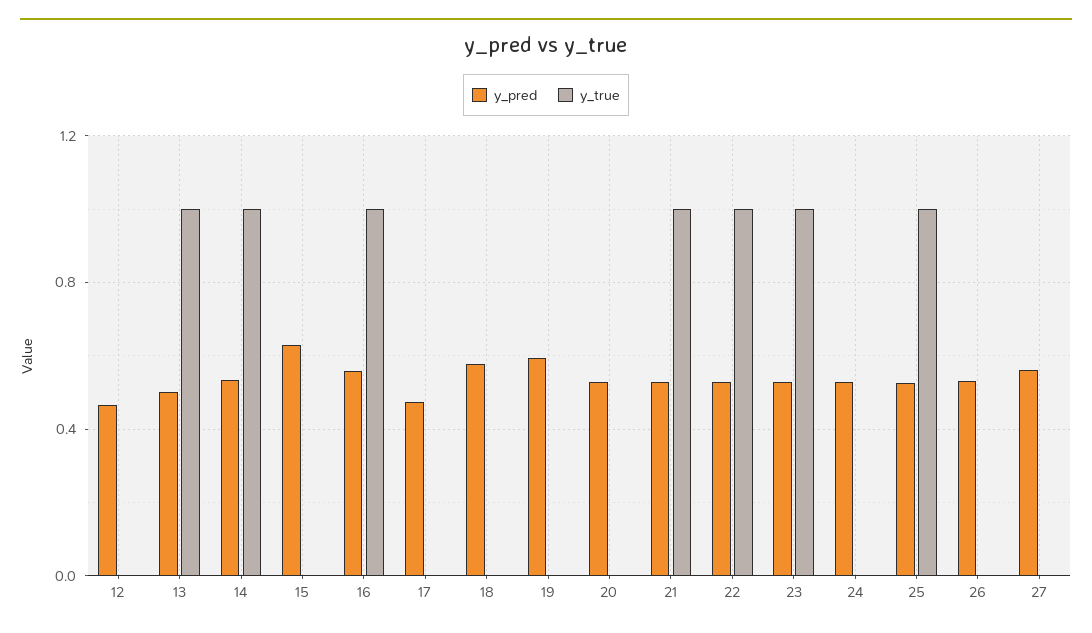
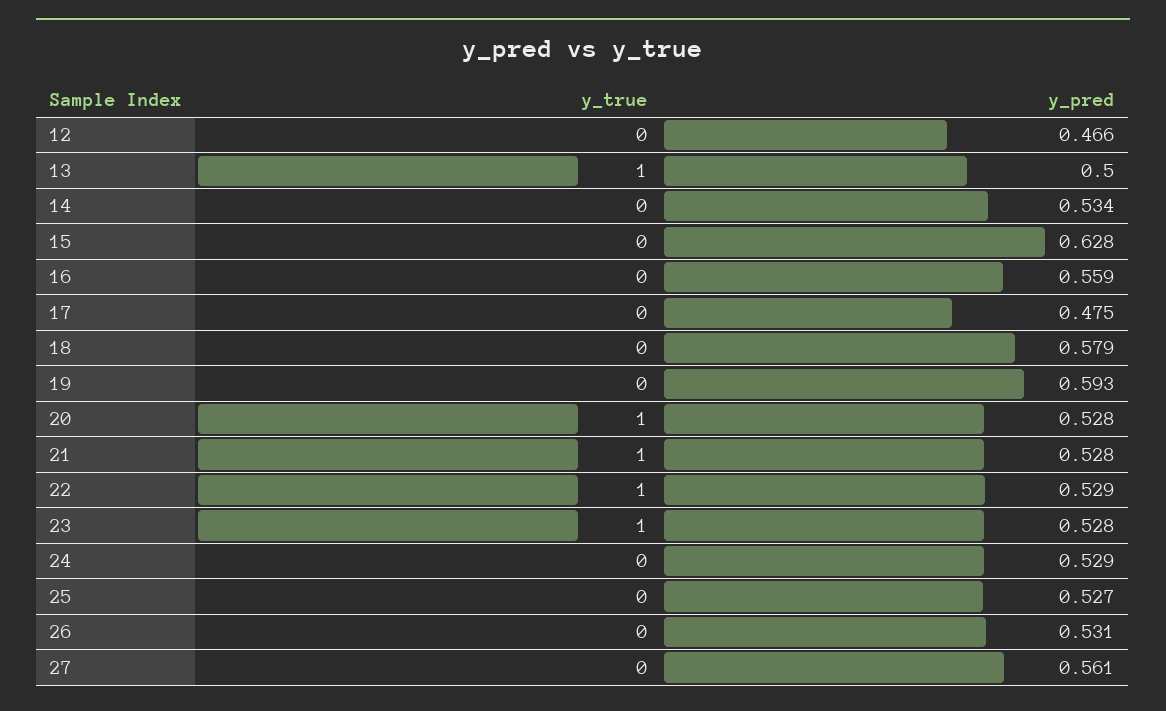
y_true, 14: 1 -> 0
y_true, 16: 1 -> 0
y_true, 20: 0 -> 1
y_true, 25: 1 -> 0

